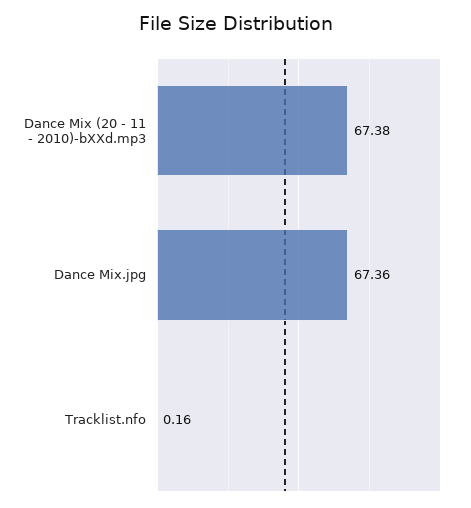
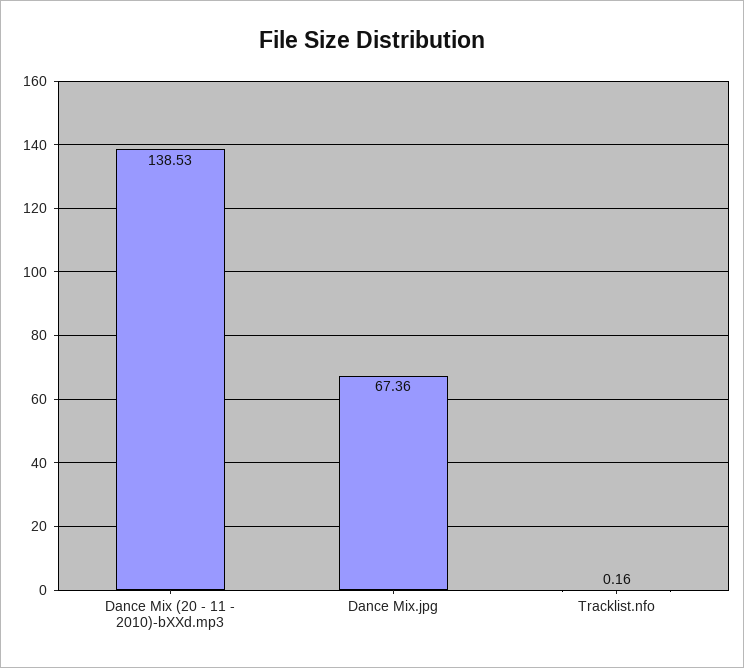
Dance Mix (20 - 11 - 2010)-bXXd.mp3: 67.38 -> 138.53

